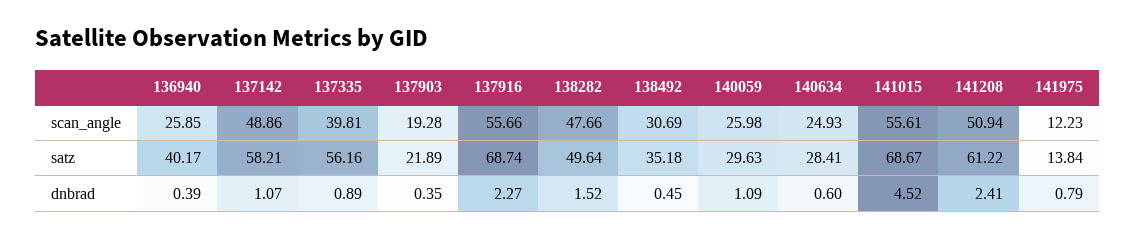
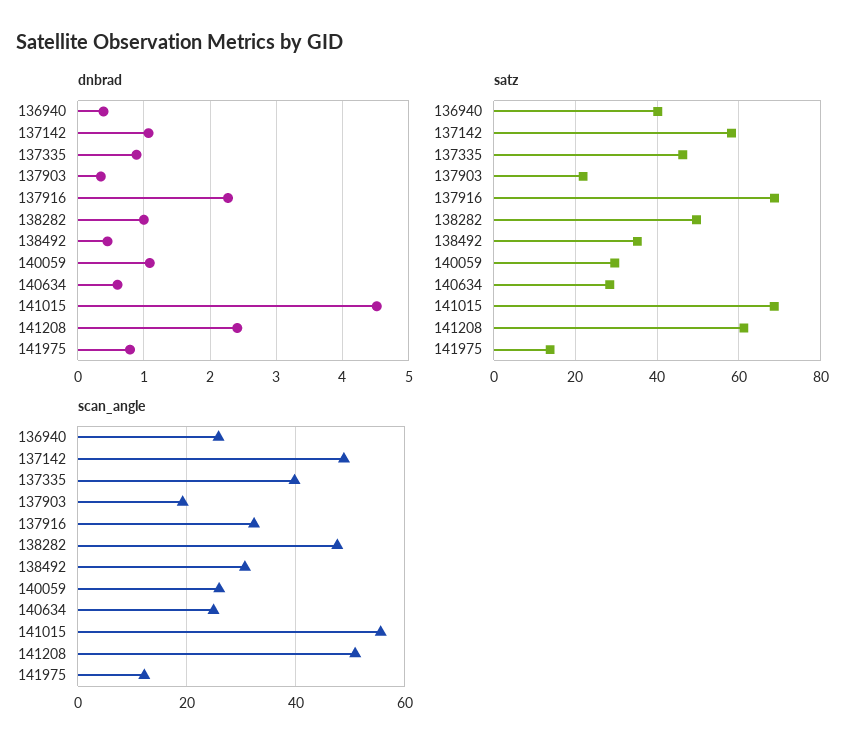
scan_angle, 137916: 55.66 -> 32
satz, 137335: 56.16 -> 46
dnbrad, 138282: 1.52 -> 1

